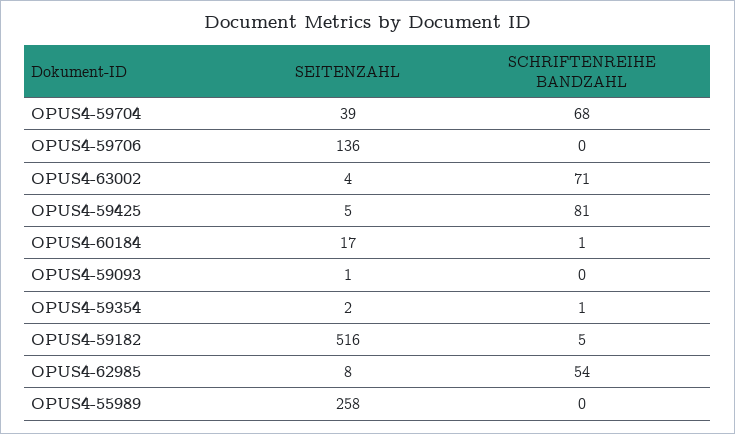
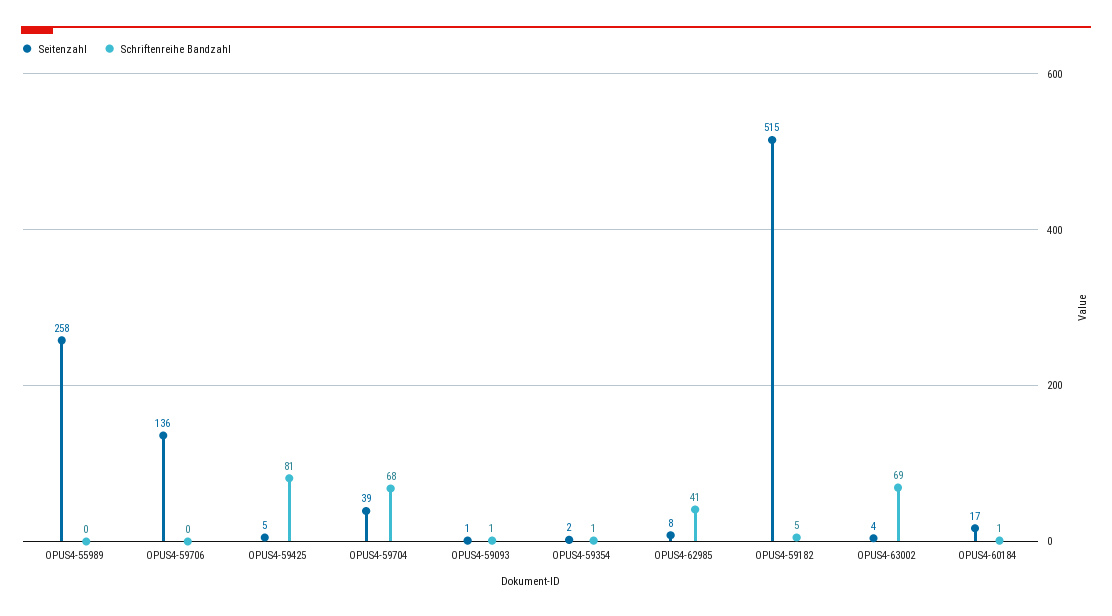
SCHRIFTENREIHE BANDZAHL, OPUS4-63002: 71 -> 69
SCHRIFTENREIHE BANDZAHL, OPUS4-59093: 0 -> 1
SEITENZAHL, OPUS4-59182: 516 -> 515
SCHRIFTENREIHE BANDZAHL, OPUS4-62985: 54 -> 41

